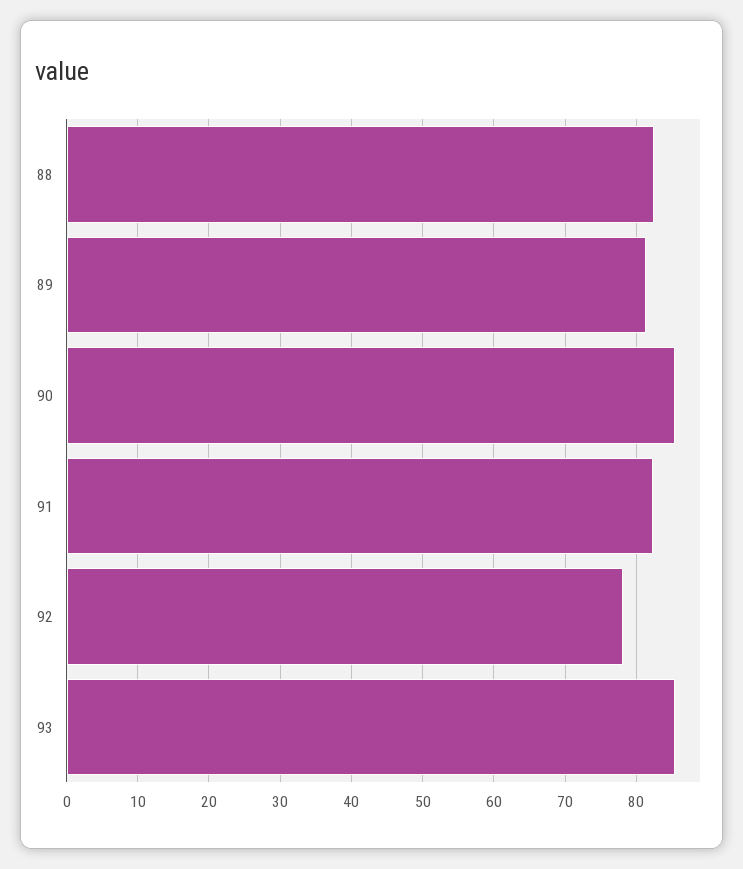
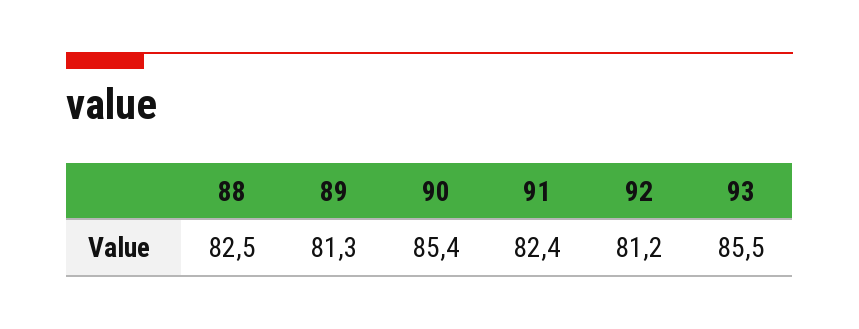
92: 78 -> 81.2

